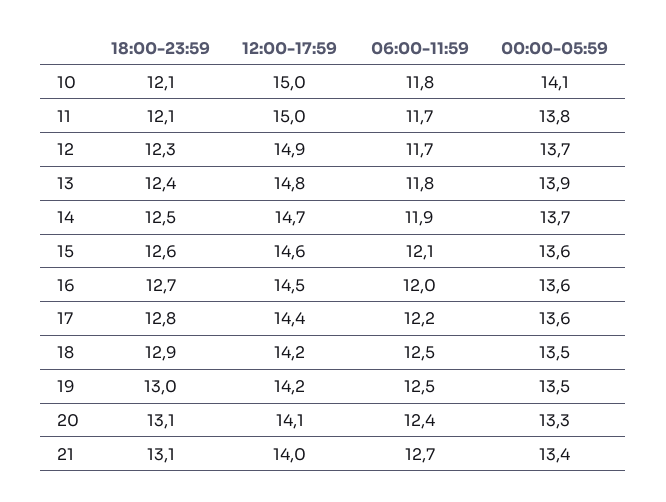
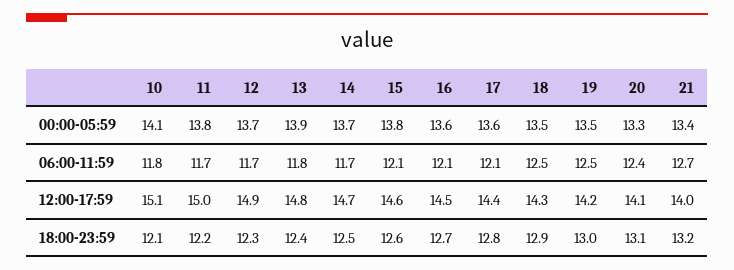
12:00-17:59, 10: 15 -> 15.1
18:00-23:59, 11: 12.1 -> 12.2
06:00-11:59, 14: 11.9 -> 11.7
00:00-05:59, 15: 13.6 -> 13.8
06:00-11:59, 16: 12 -> 12.1
06:00-11:59, 17: 12.2 -> 12.1
12:00-17:59, 18: 14.2 -> 14.3
18:00-23:59, 21: 13.1 -> 13.2

